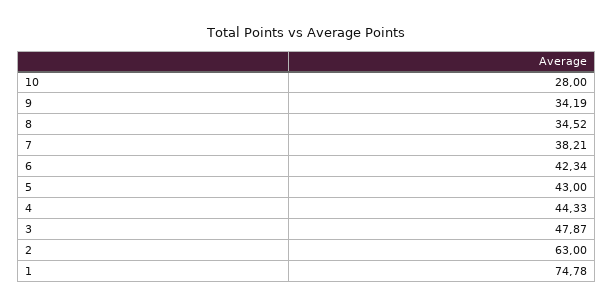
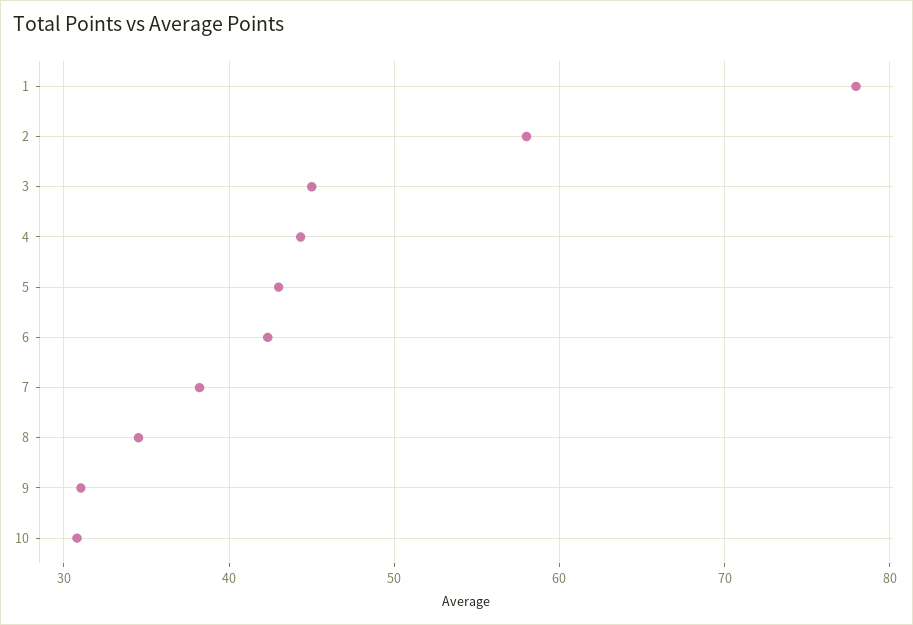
10: 28 -> 31
9: 34.19 -> 31
3: 47.87 -> 45
2: 63 -> 58
1: 74.78 -> 78

